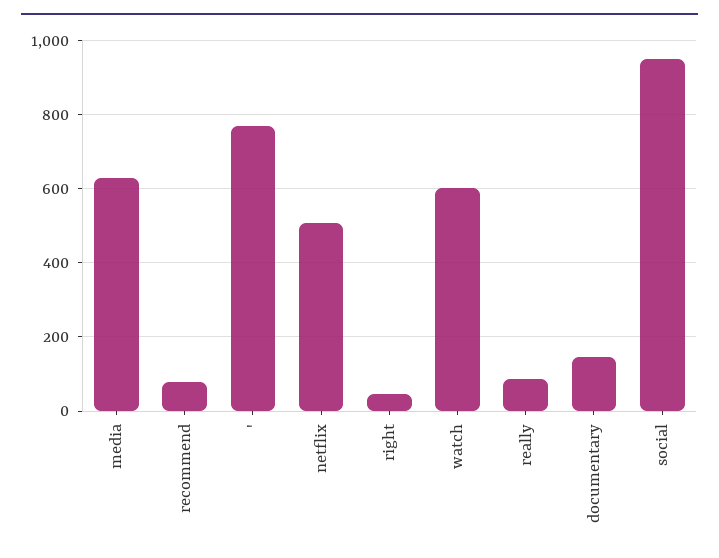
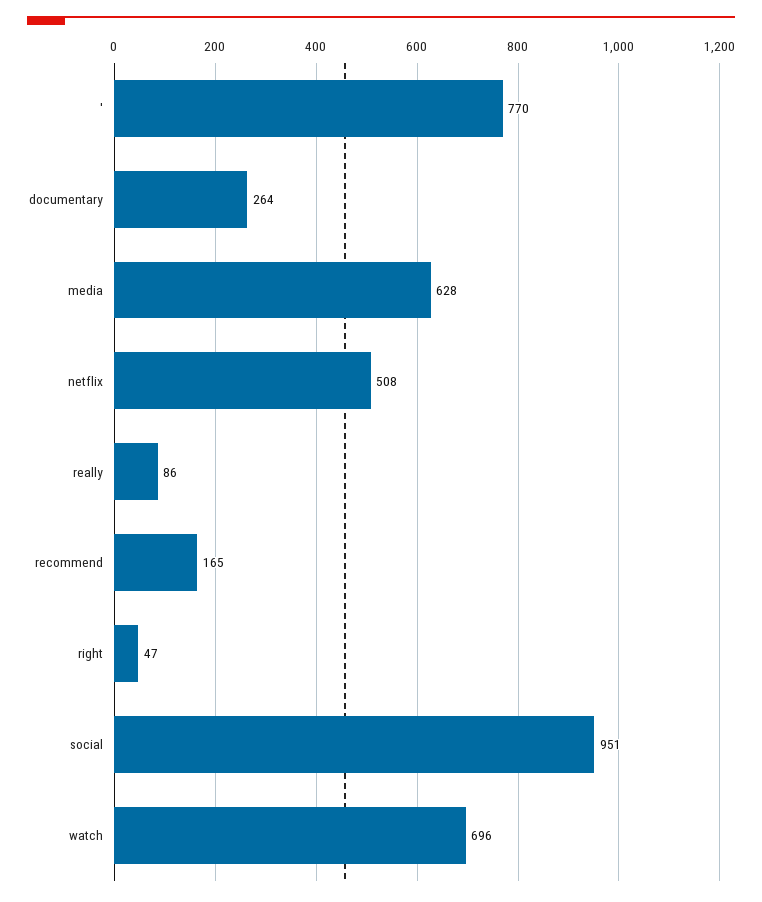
recommend: 80 -> 165
watch: 600 -> 696
documentary: 140 -> 264

